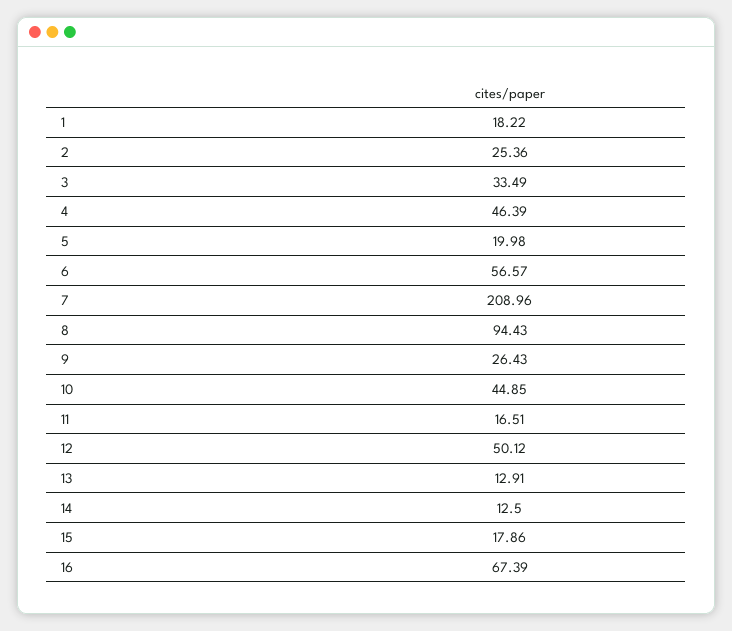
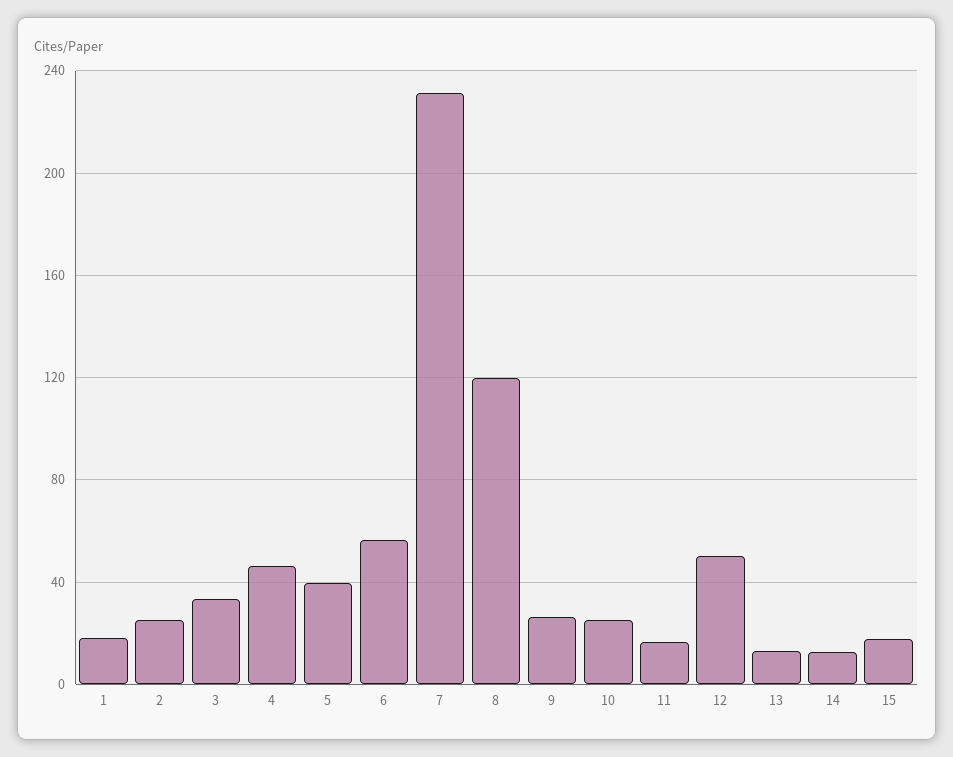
5: 19.98 -> 40
7: 208.96 -> 230
8: 94.43 -> 120
10: 44.85 -> 25
16: 67.39 -> none

